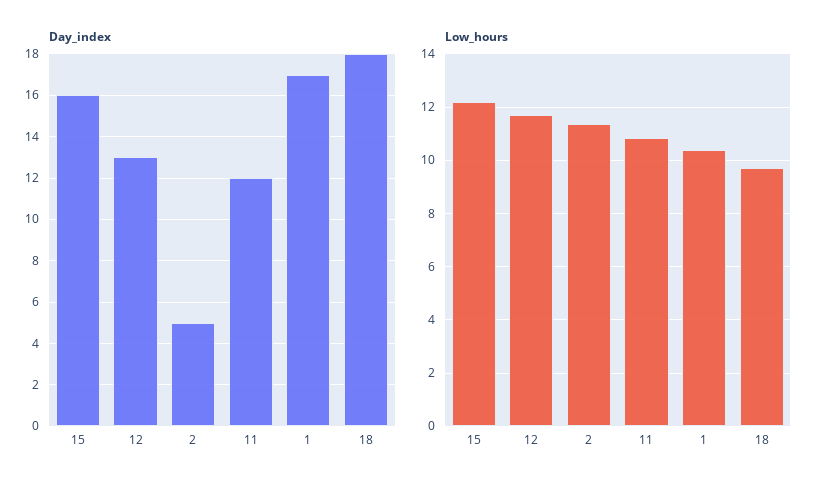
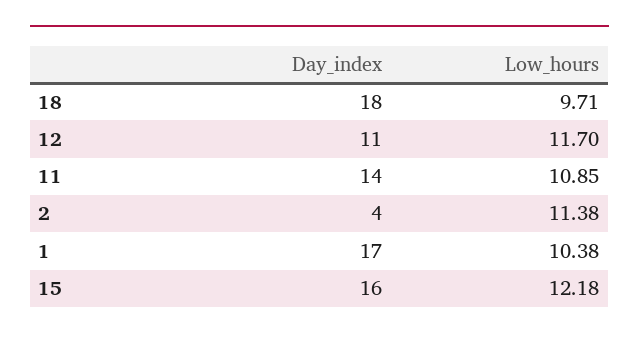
Day_index, 12: 13 -> 11
Day_index, 2: 5 -> 4
Day_index, 11: 12 -> 14

